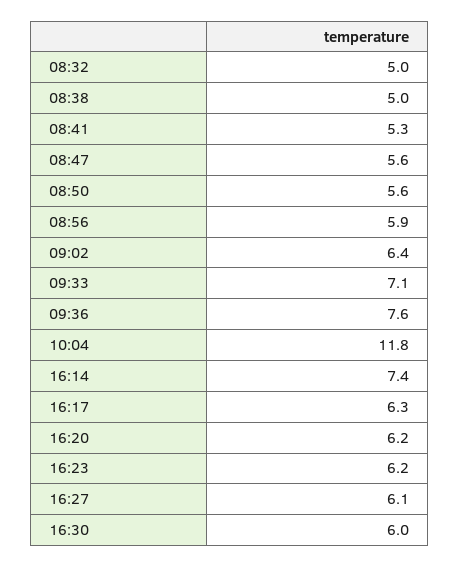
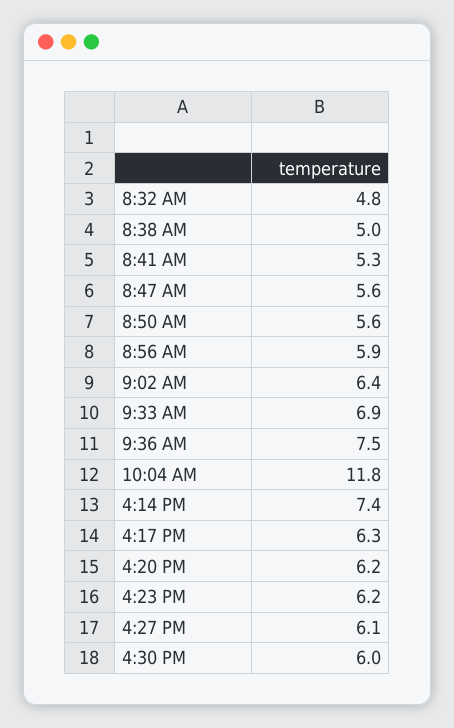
08:32: 5 -> 4.8
09:33: 7.1 -> 6.9
09:36: 7.6 -> 7.5

